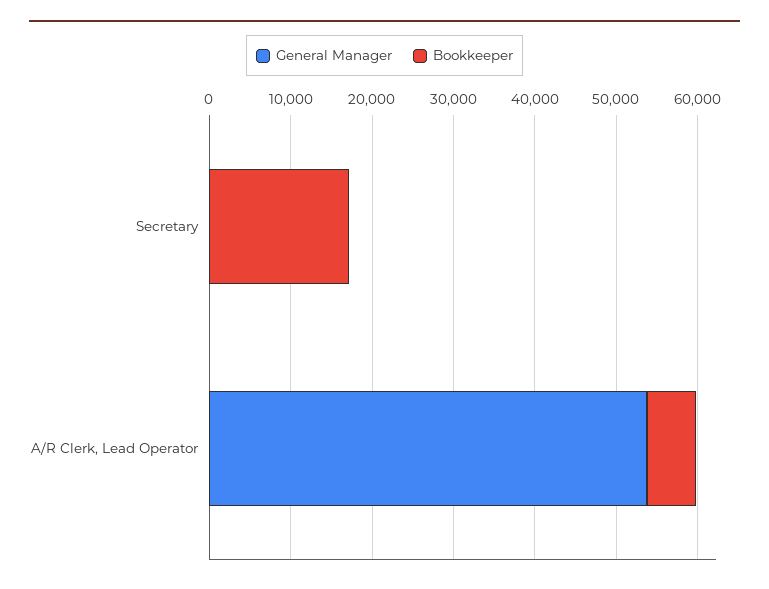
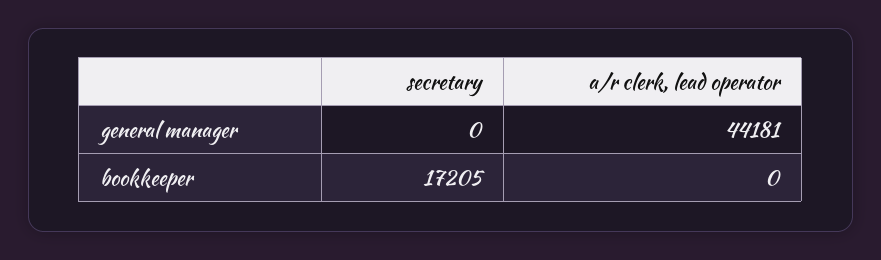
General Manager, A/R Clerk, Lead Operator: 54000 -> 44181
Bookkeeper, A/R Clerk, Lead Operator: 6000 -> 0

